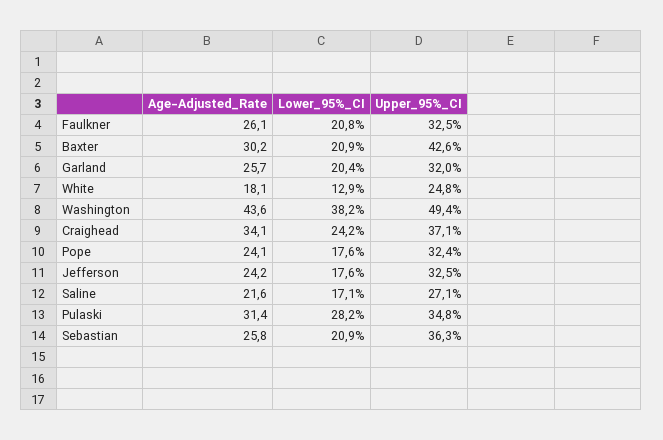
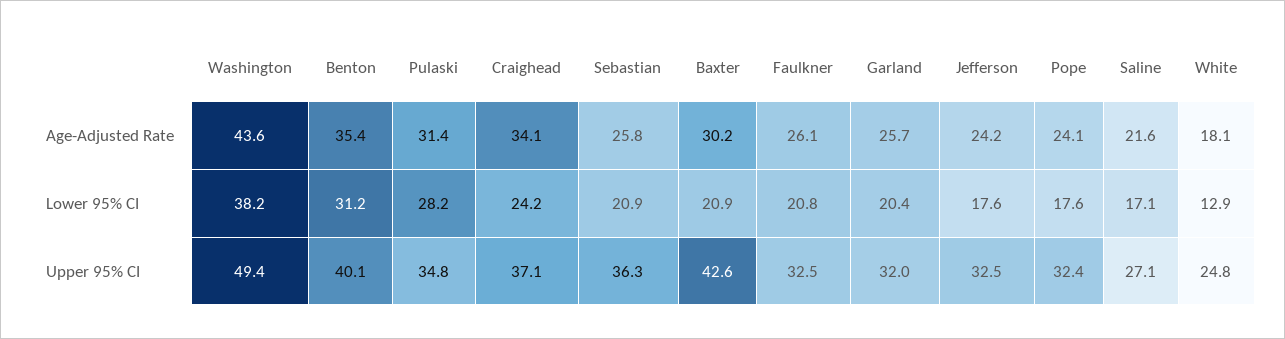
Age-Adjusted_Rate, Benton: none -> 35.4
Lower_95%_CI, Benton: none -> 31.2
Upper_95%_CI, Benton: none -> 40.1

